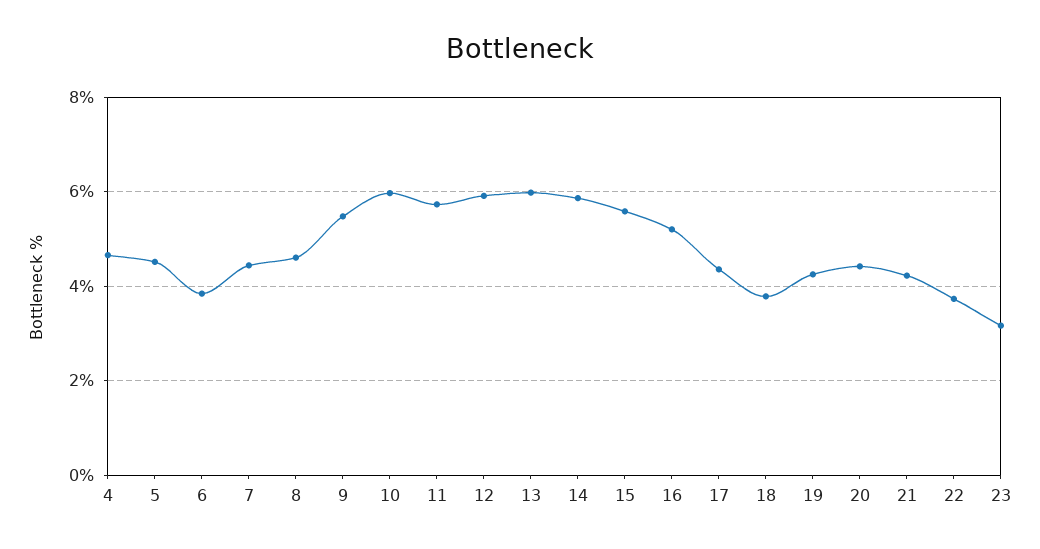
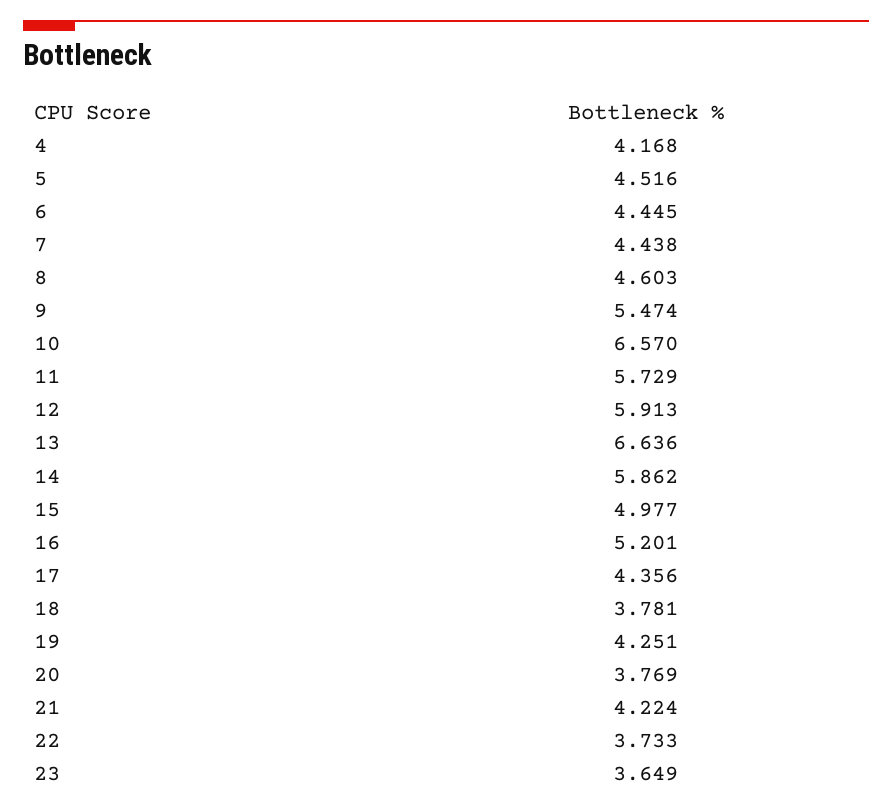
4: 4.6 -> 4.168
6: 3.8 -> 4.445
10: 6 -> 6.57
13: 6 -> 6.636
15: 5.6 -> 4.977
20: 4.4 -> 3.769
23: 3.2 -> 3.649

